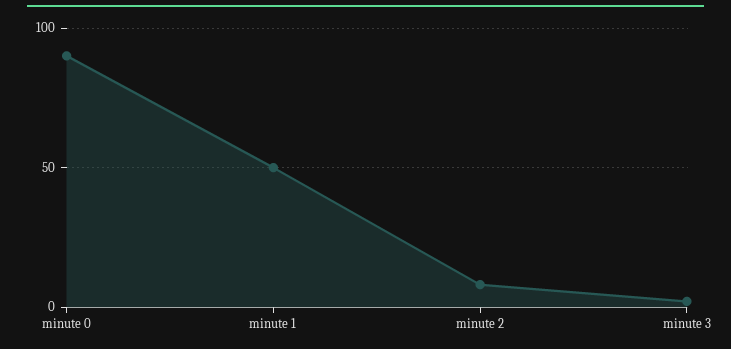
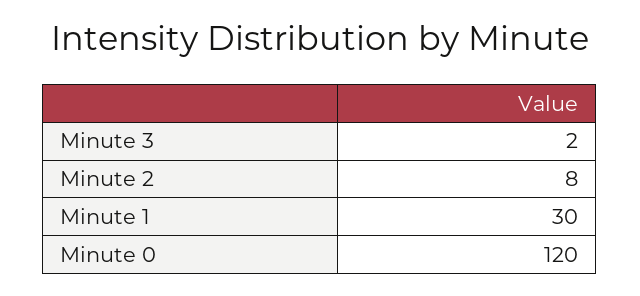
minute 0: 90 -> 120
minute 1: 50 -> 30

